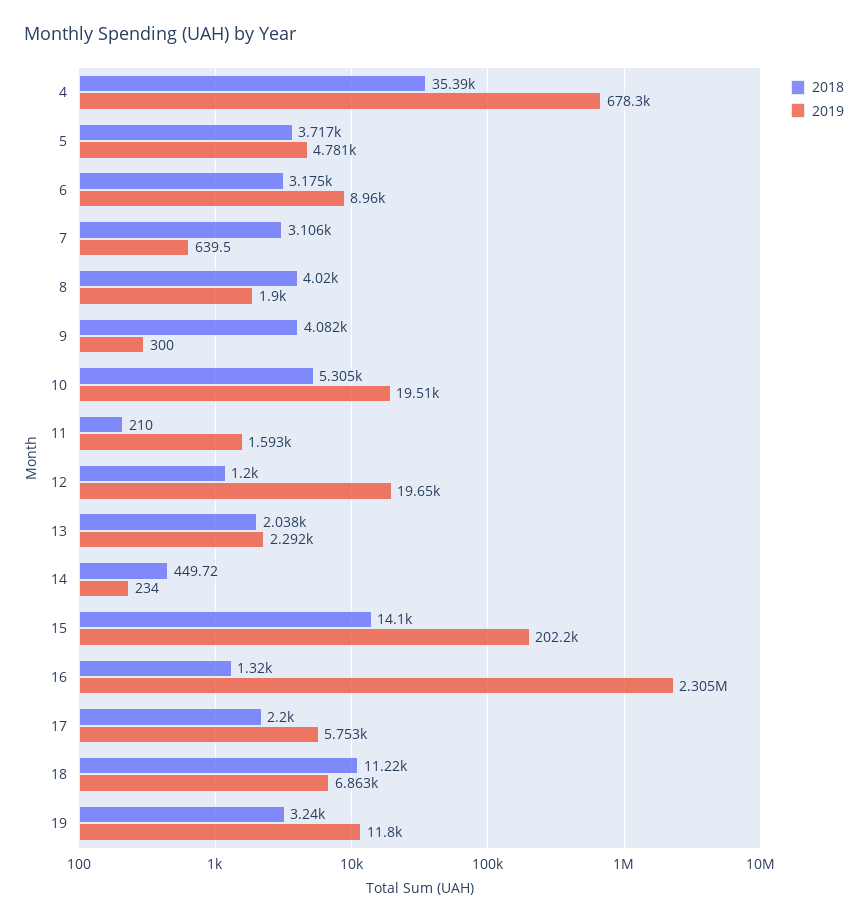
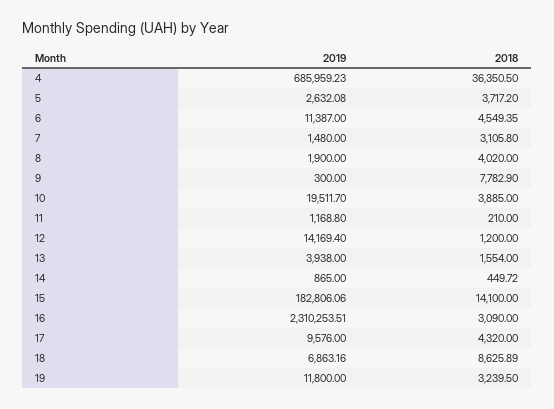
2018, 4: 35390 -> 36350.5
2019, 4: 678300 -> 685959.23
2019, 5: 4781 -> 2632.08
2018, 6: 3175 -> 4549.35
2019, 6: 8960 -> 11387
2019, 7: 639.5 -> 1480
2018, 9: 4082 -> 7782.9
2018, 10: 5305 -> 3885
2019, 11: 1593 -> 1168.8
2019, 12: 19650 -> 14169.4
2018, 13: 2038 -> 1554
2019, 13: 2292 -> 3938
2019, 14: 234 -> 865
2019, 15: 202200 -> 182806.06
2018, 16: 1320 -> 3090
2019, 16: 2305000 -> 2310253.51
2018, 17: 2200 -> 4320
2019, 17: 5753 -> 9576
2018, 18: 11220 -> 8625.89

